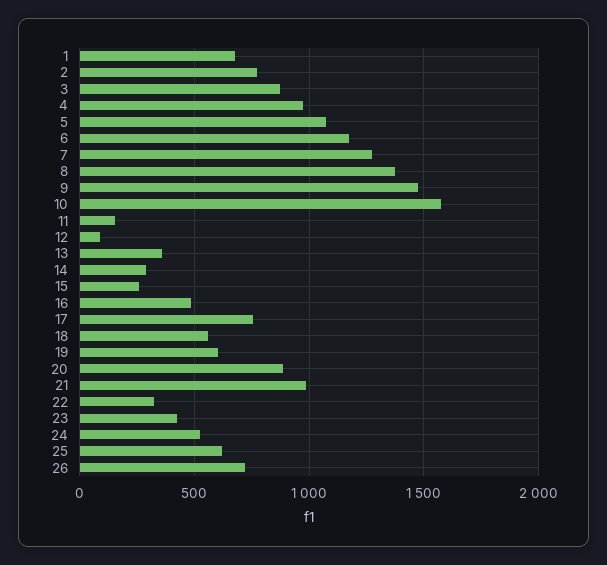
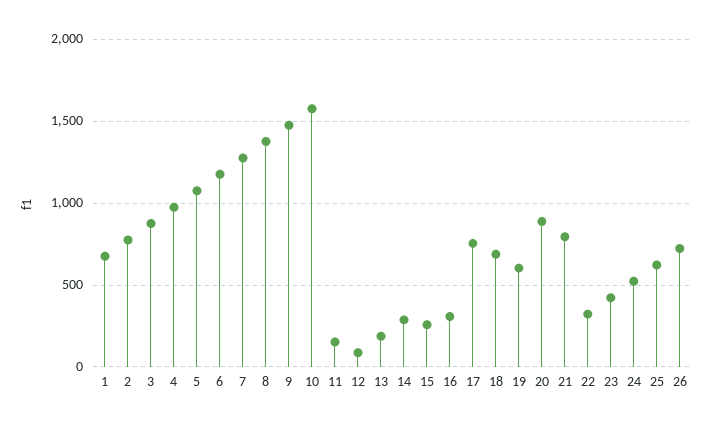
13: 350 -> 200
16: 500 -> 300
18: 550 -> 700
21: 1000 -> 800

